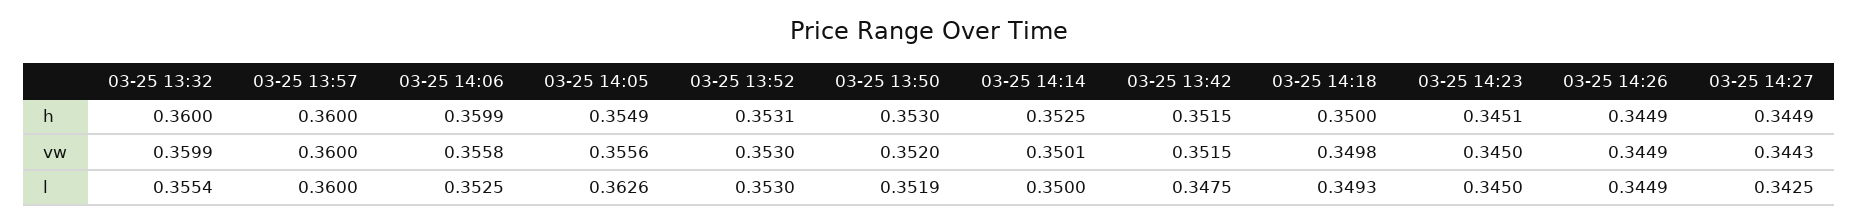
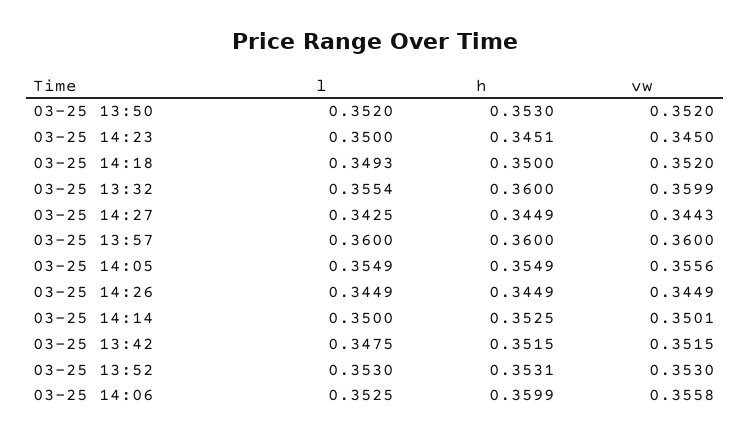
03-25 14:18, vw: 0.3498 -> 0.352
03-25 14:05, l: 0.3626 -> 0.3549
03-25 13:50, l: 0.3519 -> 0.352
03-25 14:23, l: 0.345 -> 0.35

